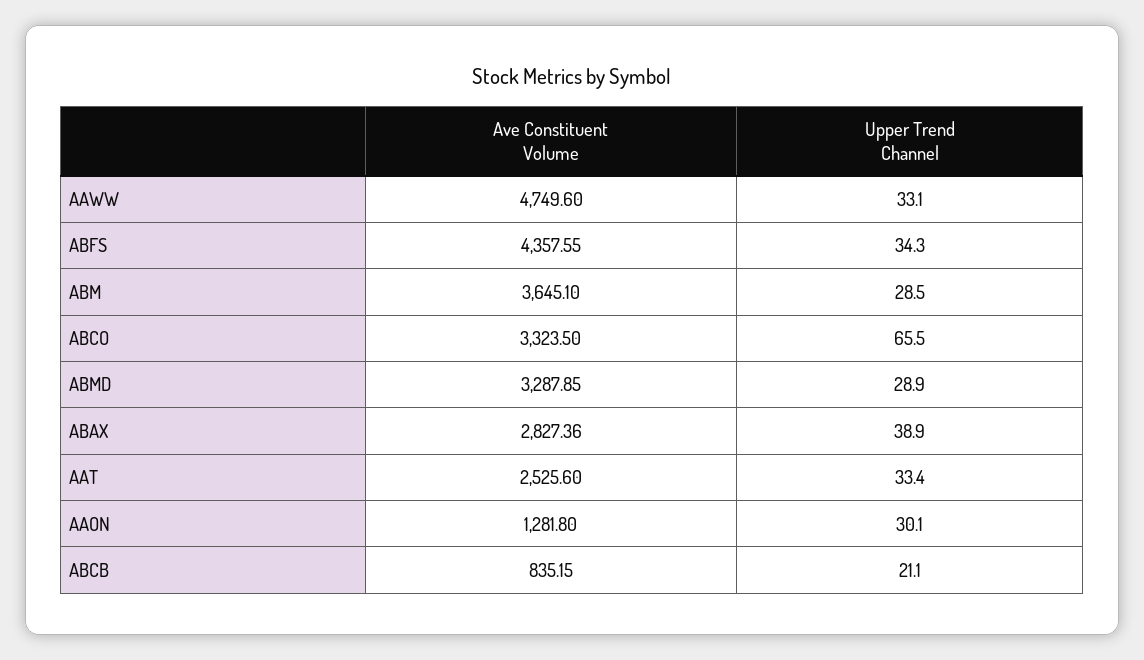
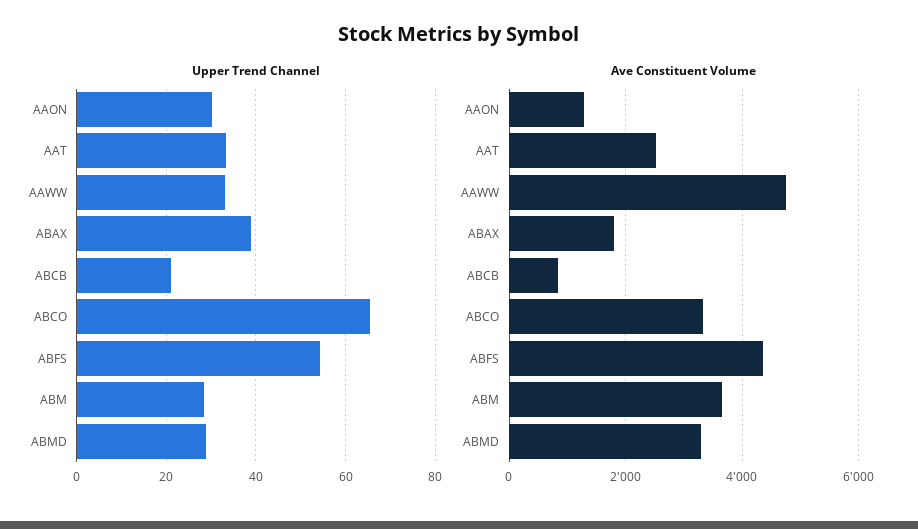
Upper Trend Channel, ABFS: 34.3 -> 54
Ave Constituent Volume, ABAX: 2827.36 -> 1800

